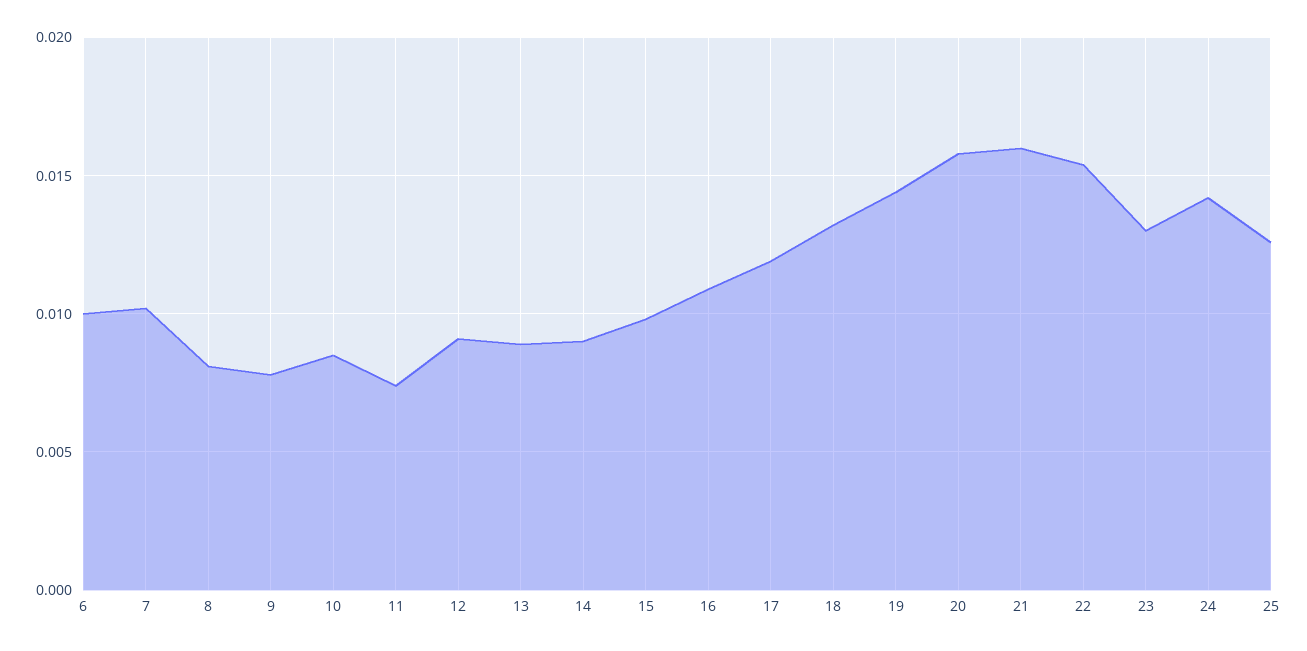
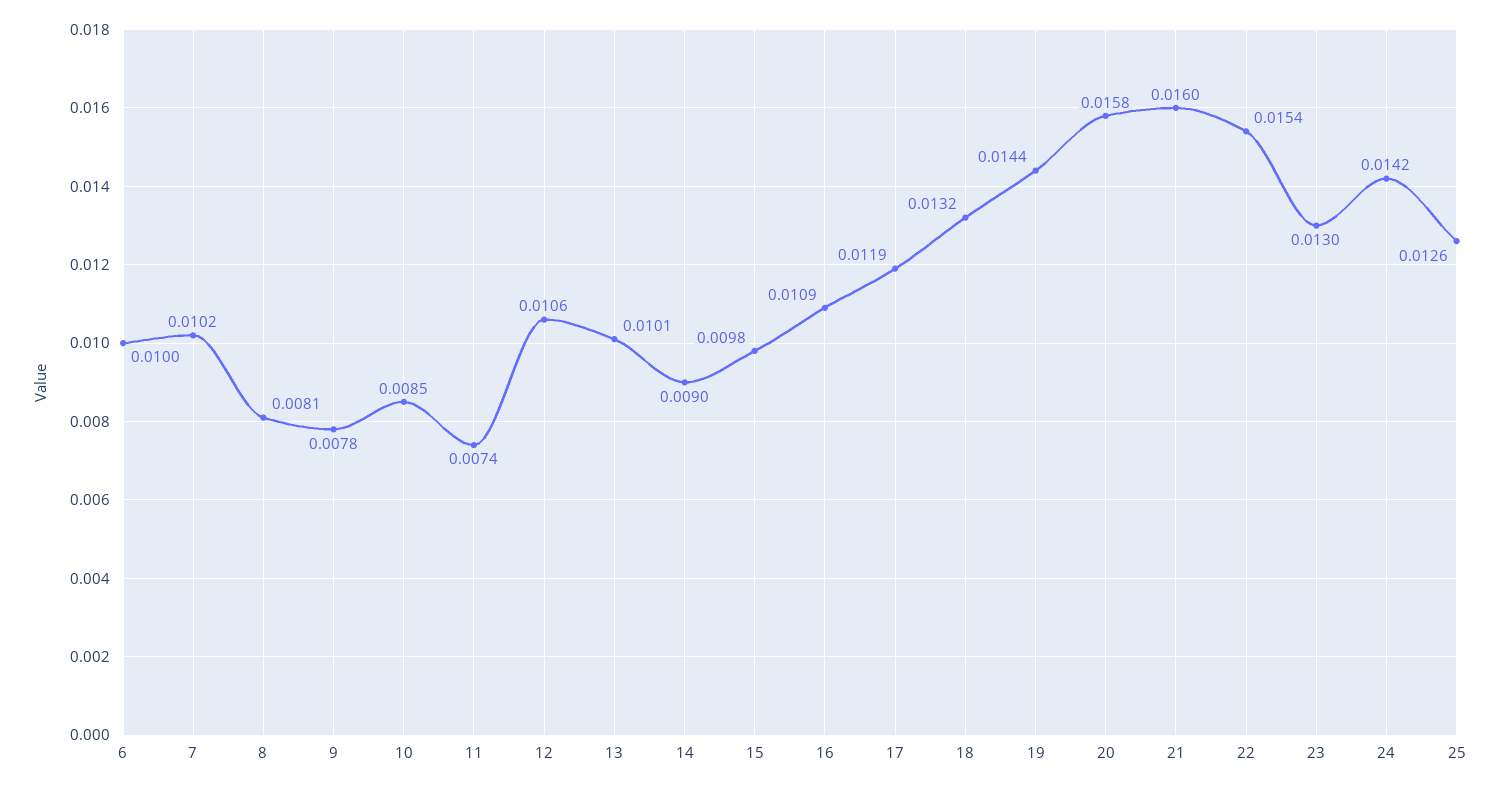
12: 0.009 -> 0.0106
13: 0.009 -> 0.0101

